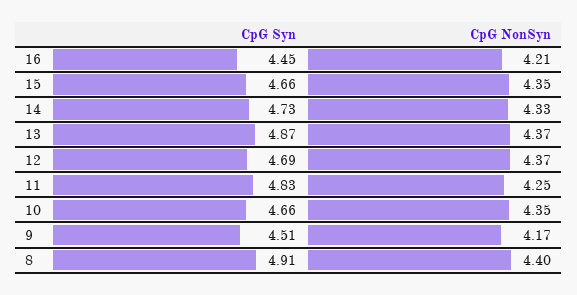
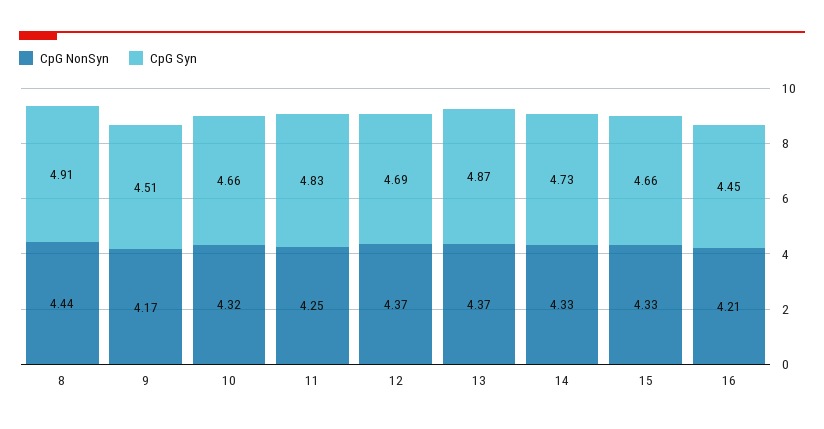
CpG NonSyn, 15: 4.35 -> 4.33
CpG NonSyn, 10: 4.35 -> 4.32
CpG NonSyn, 8: 4.4 -> 4.44

